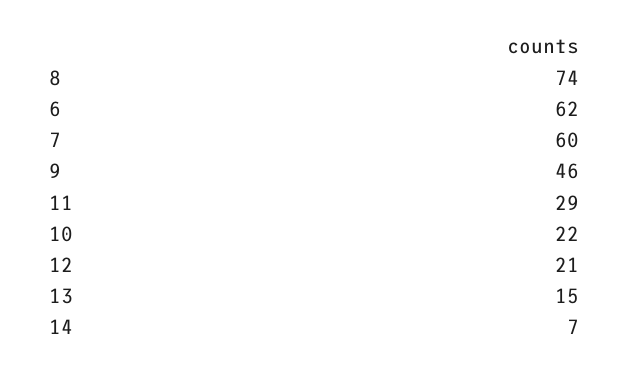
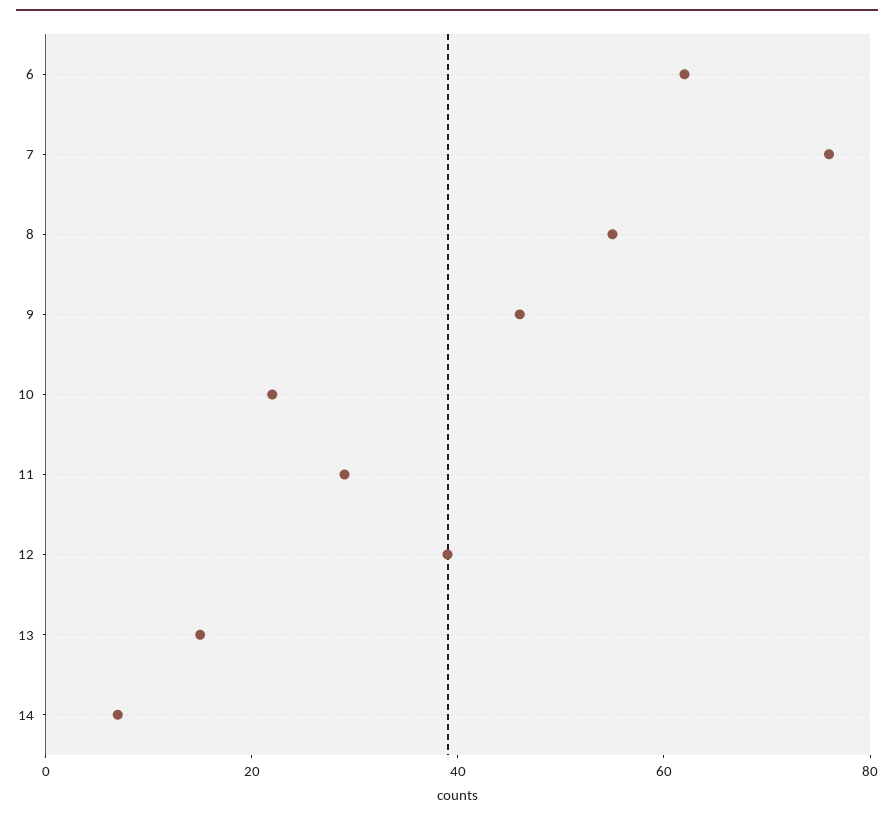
8: 74 -> 55
7: 60 -> 75
12: 21 -> 40

